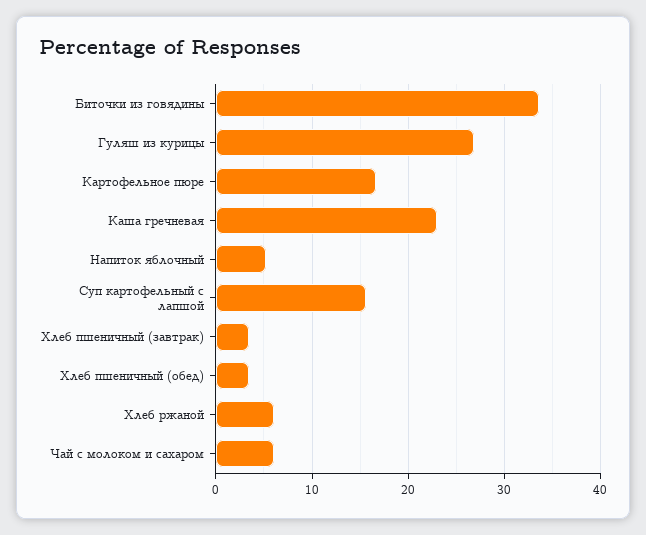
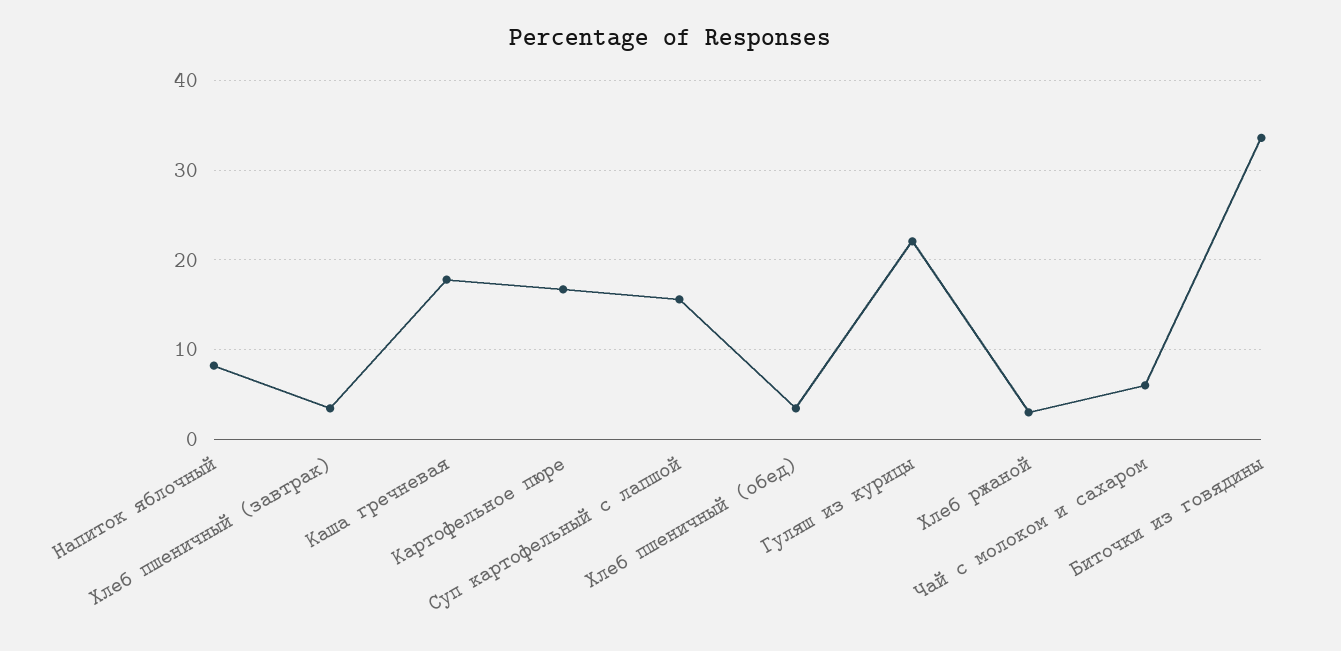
Гуляш из курицы: 27 -> 22
Каша гречневая: 23 -> 18
Напиток яблочный: 5 -> 8
Хлеб ржаной: 6 -> 3

